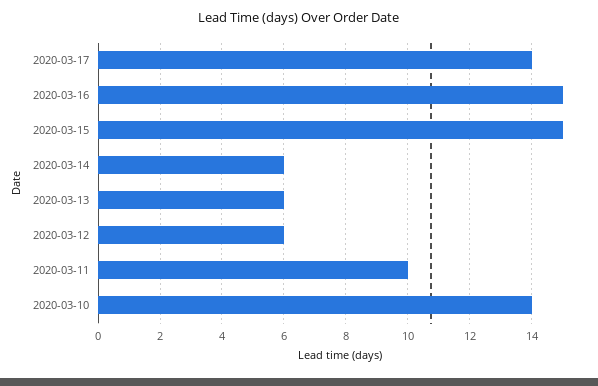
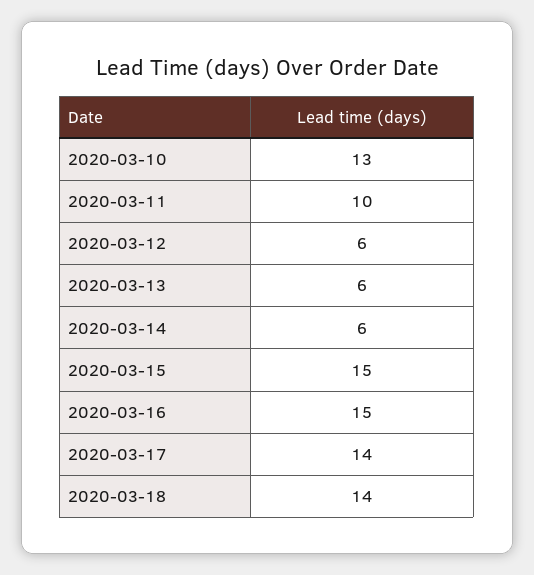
2020-03-10: 14 -> 13
2020-03-18: none -> 14

